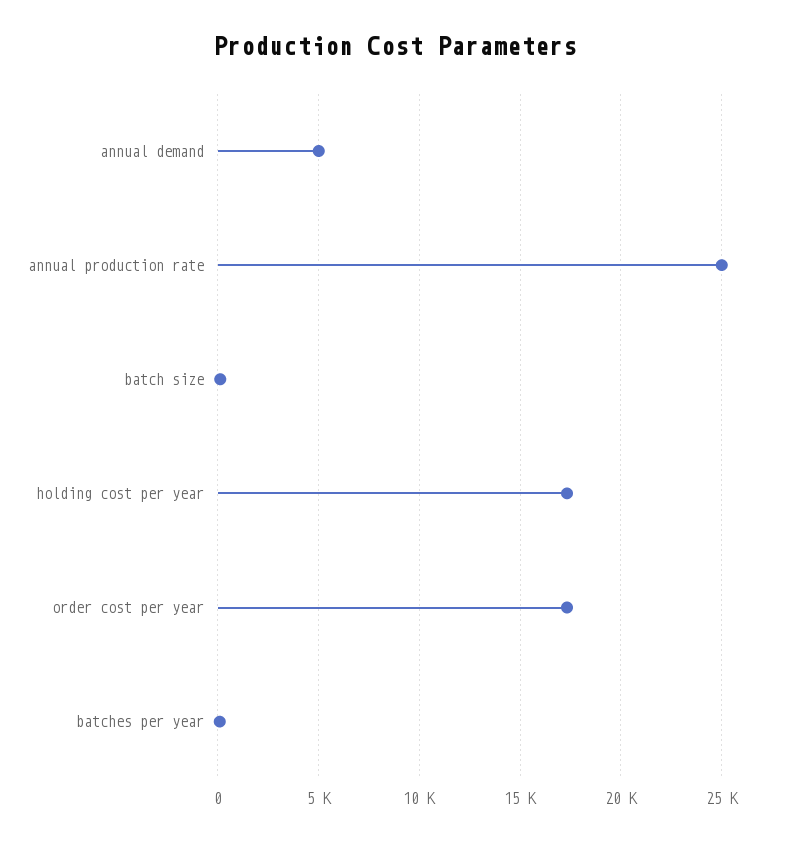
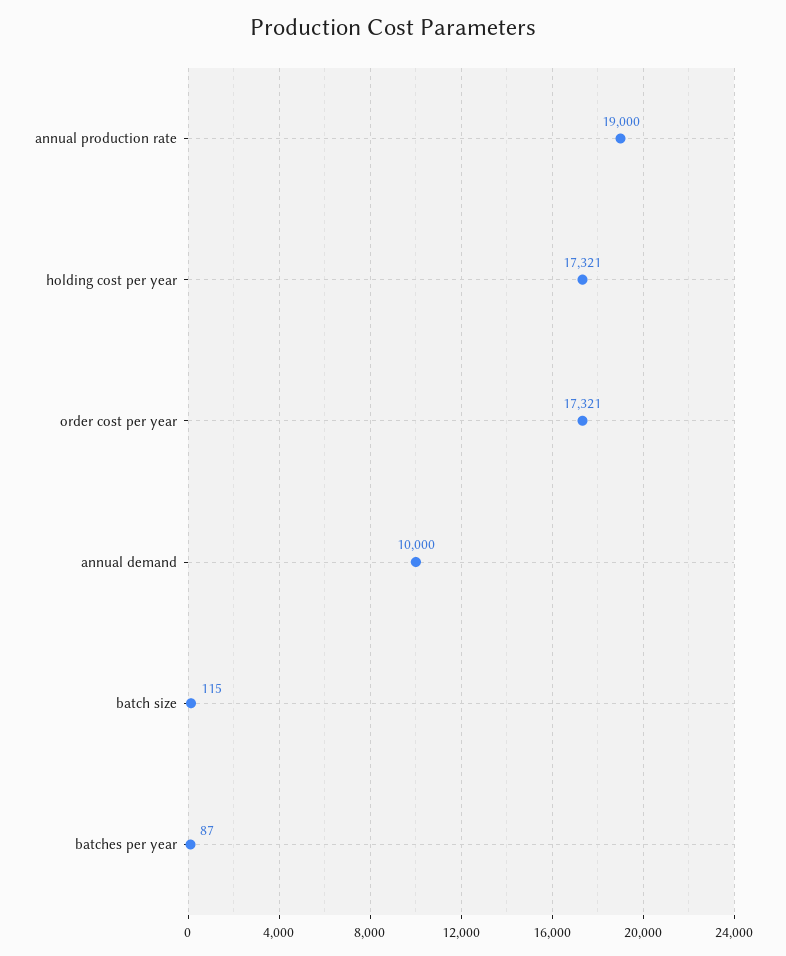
annual demand: 5000 -> 10000
annual production rate: 25000 -> 19000

